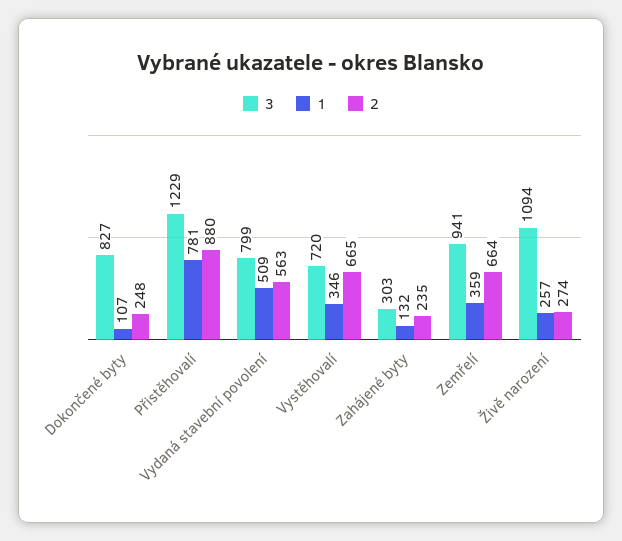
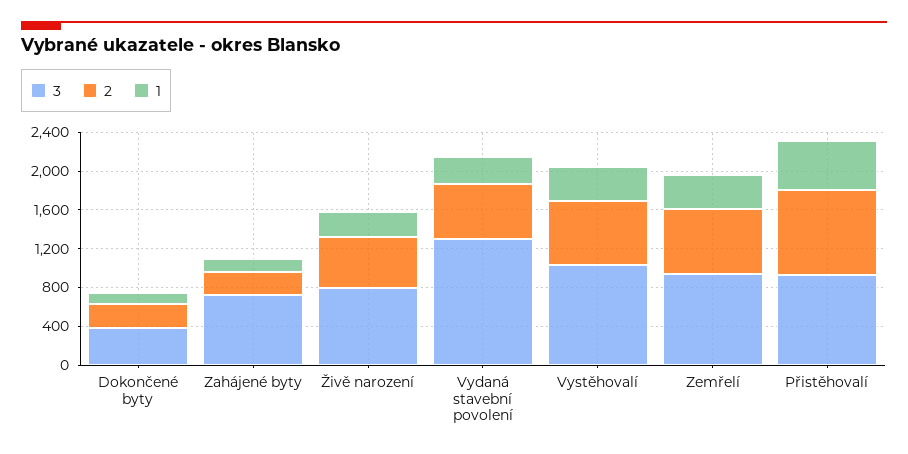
3, Dokončené byty: 827 -> 400
3, Přistěhovalí: 1229 -> 900
1, Přistěhovalí: 781 -> 500
3, Vydaná stavební povolení: 799 -> 1300
1, Vydaná stavební povolení: 509 -> 300
3, Vystěhovalí: 720 -> 1000
3, Zahájené byty: 303 -> 700
3, Živě narození: 1094 -> 800
2, Živě narození: 274 -> 500

